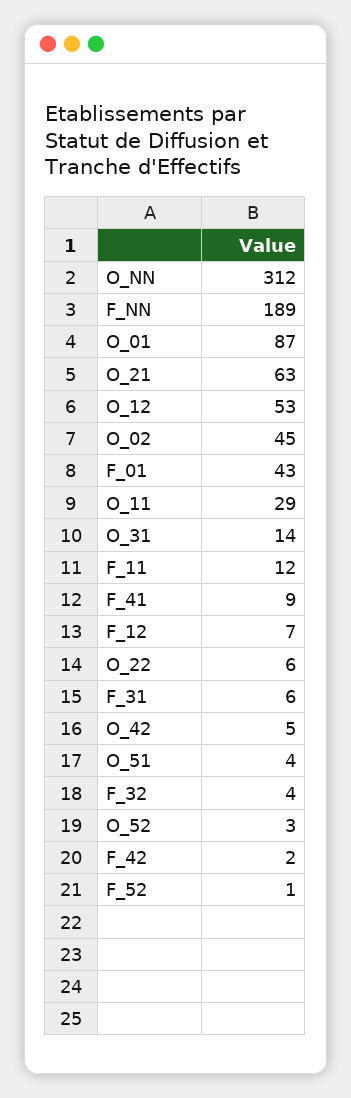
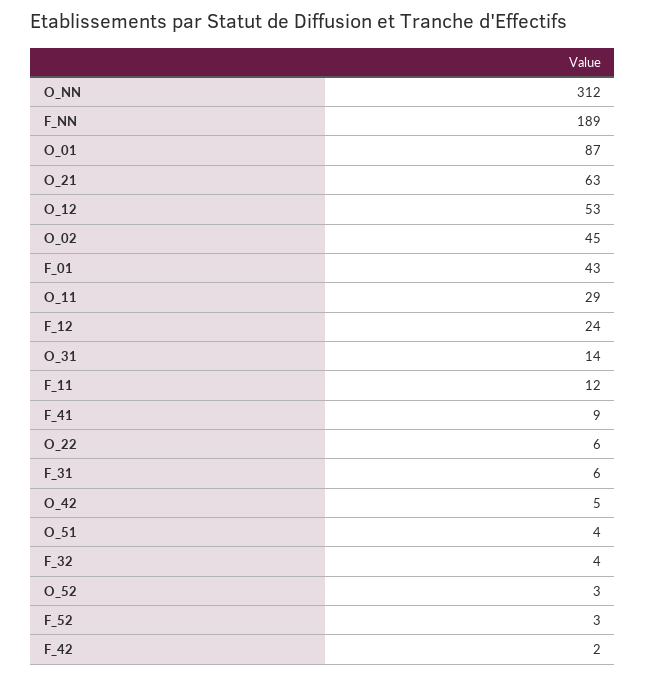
F_12: 7 -> 24
F_52: 1 -> 3

